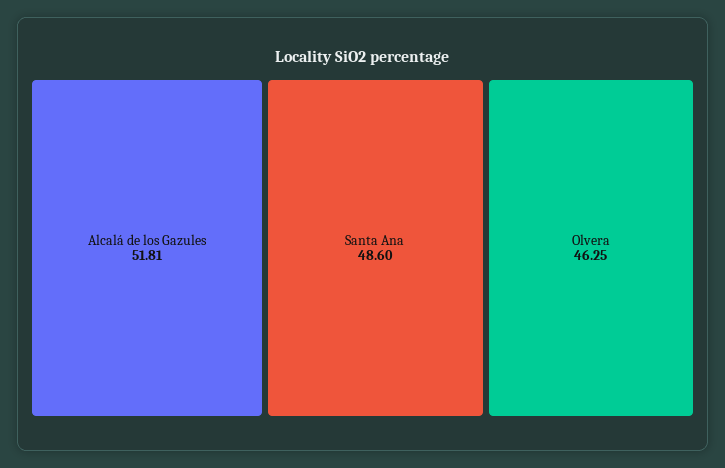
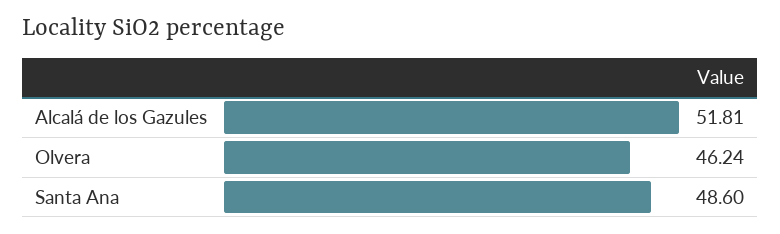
Olvera: 46.25 -> 46.24

